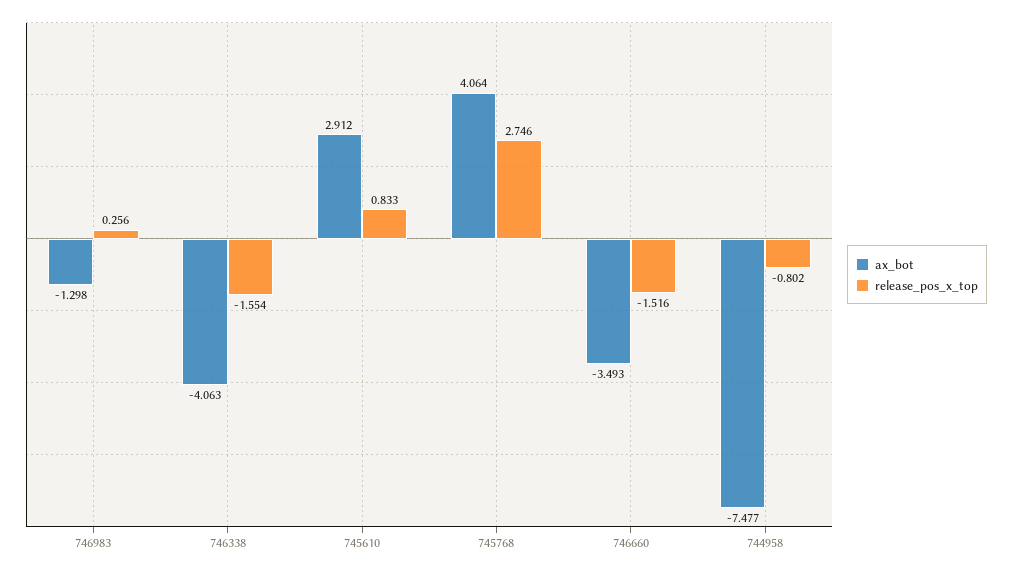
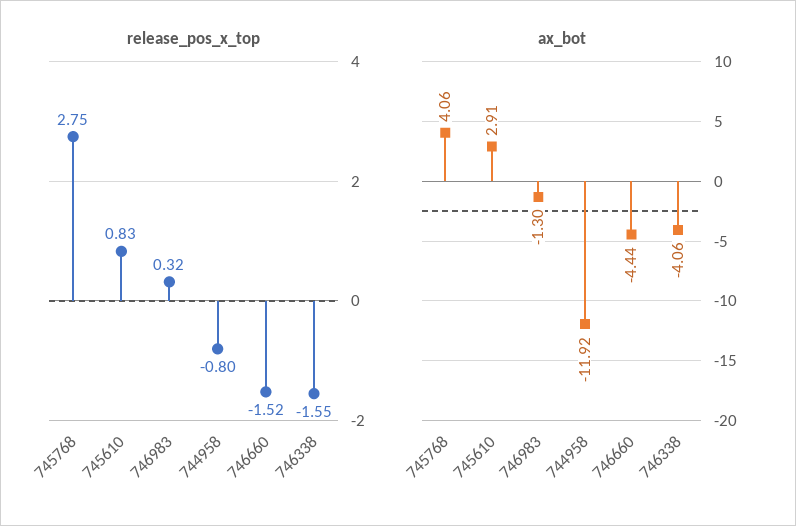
release_pos_x_top, 746983: 0.256 -> 0.32
ax_bot, 746660: -3.493 -> -4.44
ax_bot, 744958: -7.477 -> -11.92

